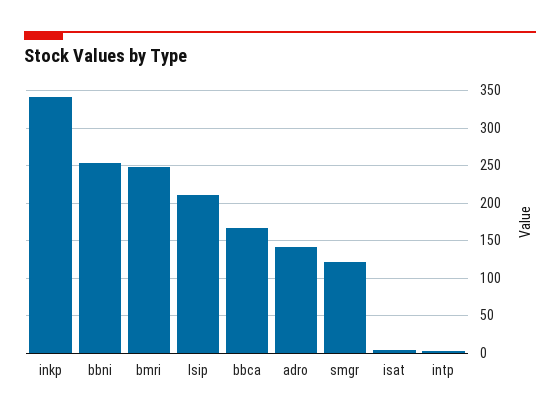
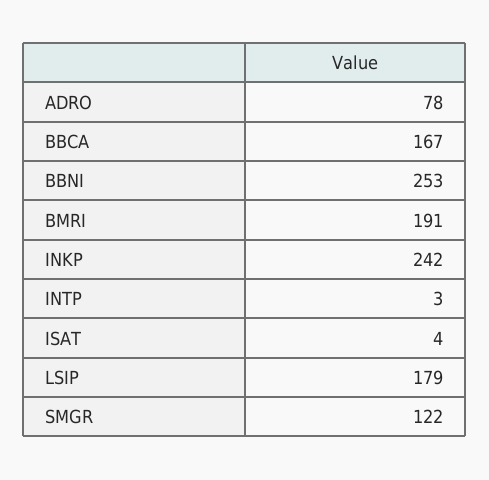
inkp: 340 -> 242
bmri: 250 -> 191
lsip: 210 -> 179
adro: 140 -> 78

